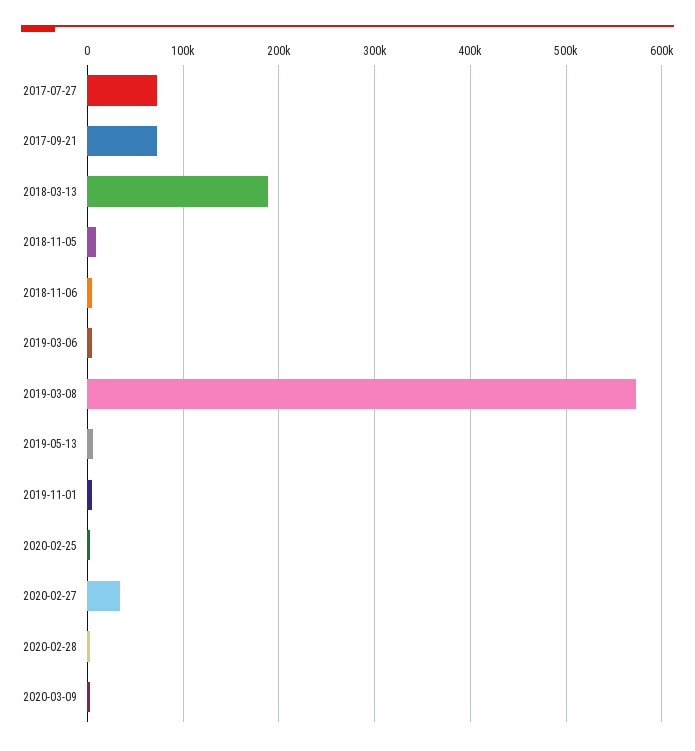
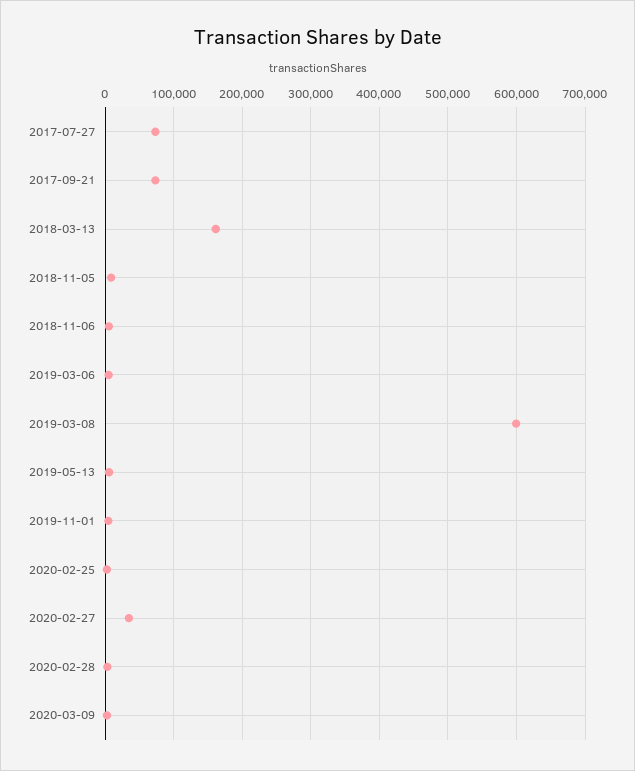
2018-03-13: 190000 -> 160000
2019-03-08: 570000 -> 600000

